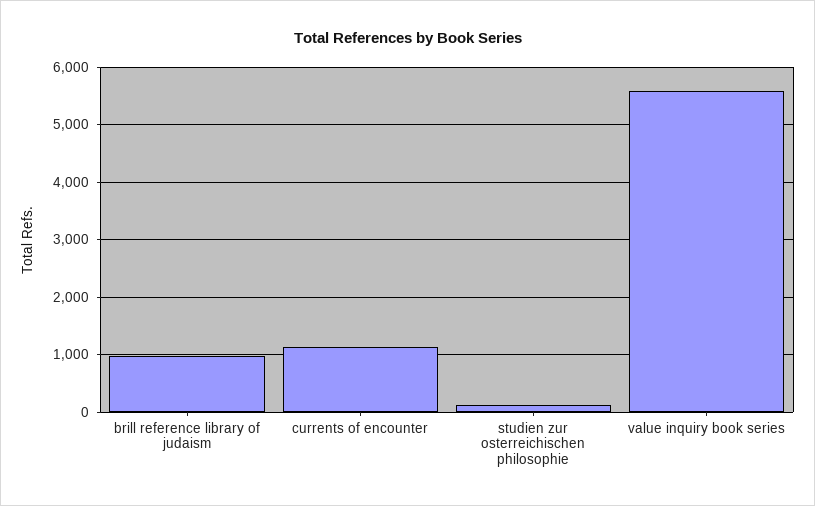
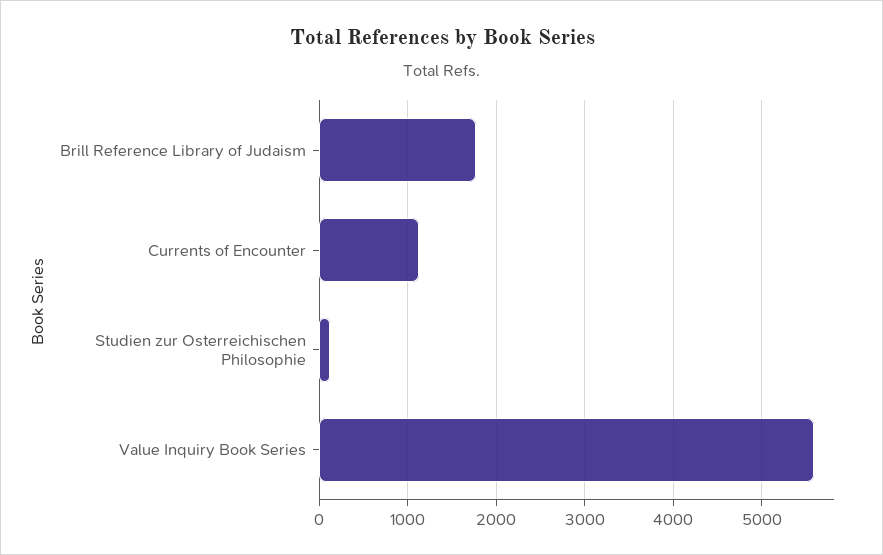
brill reference library of judaism: 1000 -> 1800

